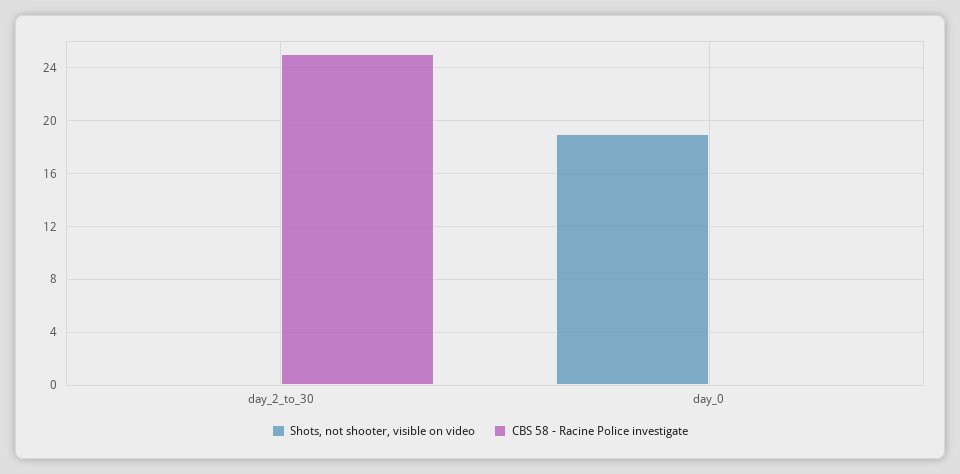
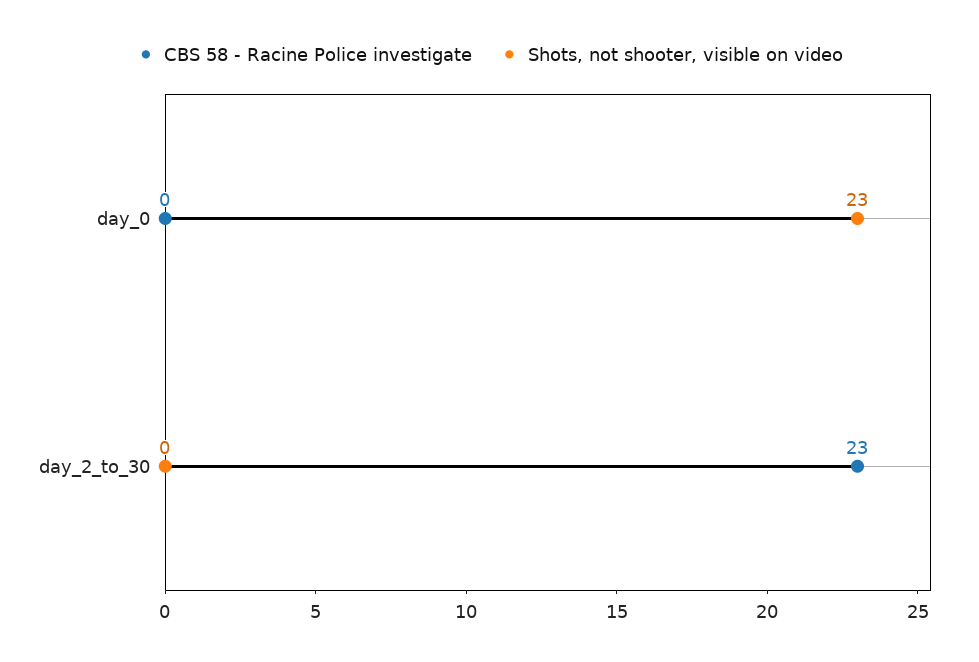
CBS 58 - Racine Police investigate, day_2_to_30: 25 -> 23
Shots, not shooter, visible on video, day_0: 19 -> 23

